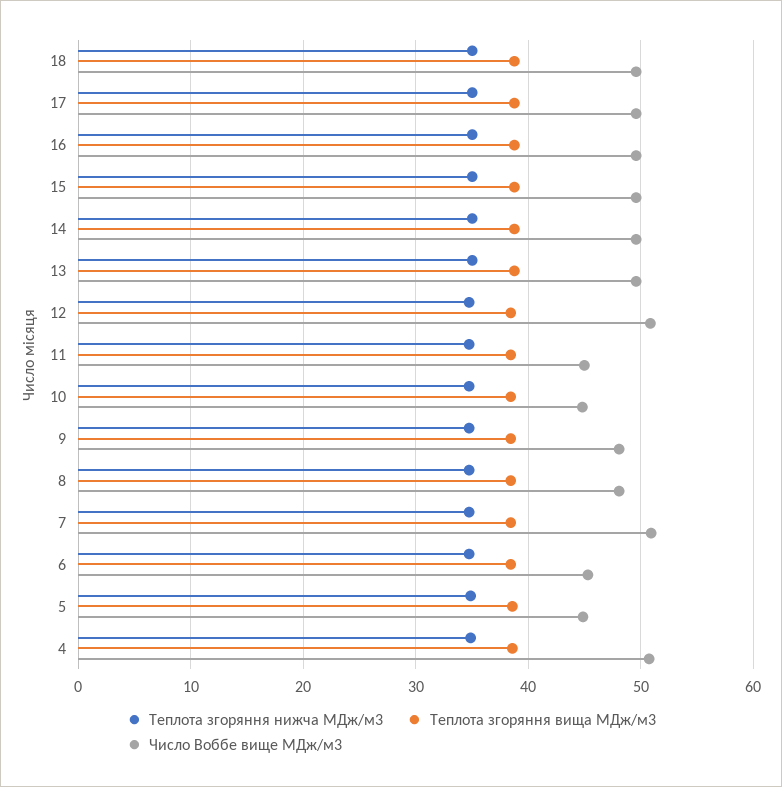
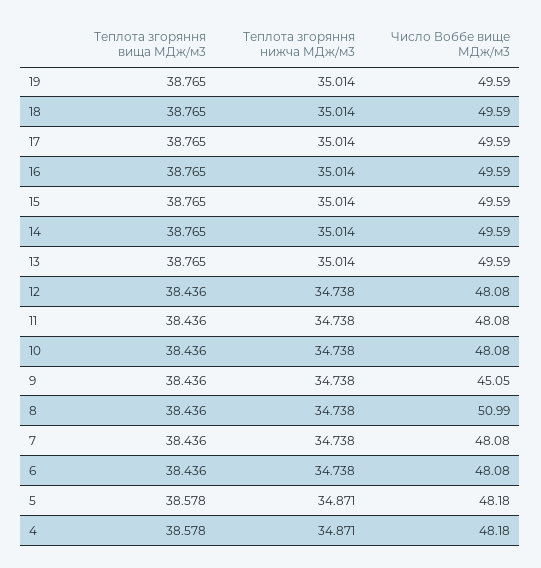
Число Воббе вище МДж/м3, 12: 51 -> 48.08
Число Воббе вище МДж/м3, 11: 45 -> 48.08
Число Воббе вище МДж/м3, 10: 45 -> 48.08
Число Воббе вище МДж/м3, 9: 48 -> 45.05
Число Воббе вище МДж/м3, 8: 48 -> 50.99
Число Воббе вище МДж/м3, 7: 51 -> 48.08
Число Воббе вище МДж/м3, 6: 45 -> 48.08
Число Воббе вище МДж/м3, 5: 45 -> 48.18
Число Воббе вище МДж/м3, 4: 51 -> 48.18
Теплота згоряння вища МДж/м3, 19: none -> 38.765
Теплота згоряння нижча МДж/м3, 19: none -> 35.014
Число Воббе вище МДж/м3, 19: none -> 49.59

